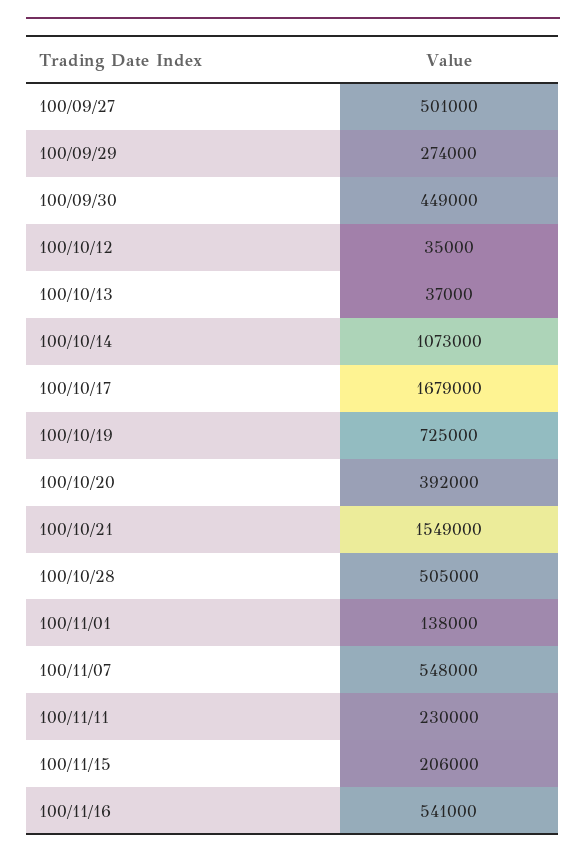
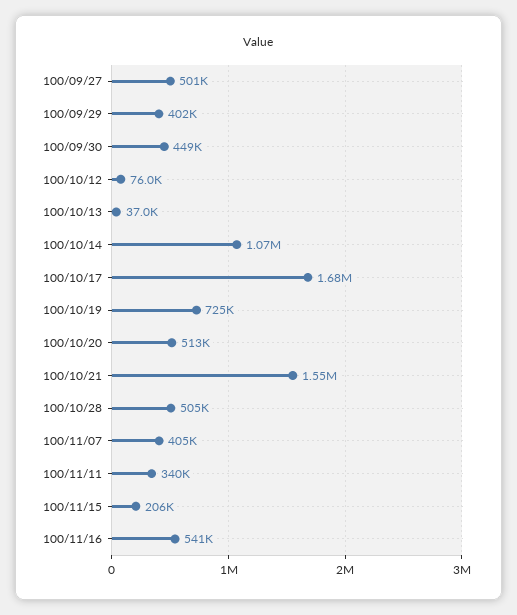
100/09/29: 274000 -> 402000
100/10/12: 35000 -> 76000
100/10/20: 392000 -> 513000
100/11/01: 138000 -> none
100/11/07: 548000 -> 405000
100/11/11: 230000 -> 340000

